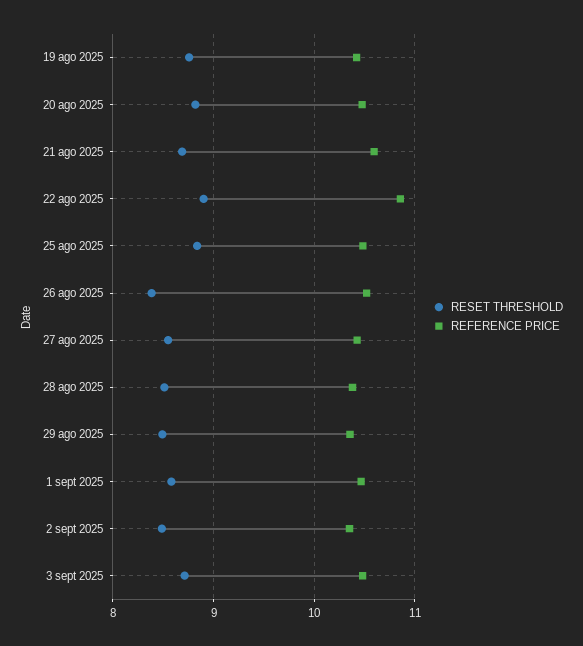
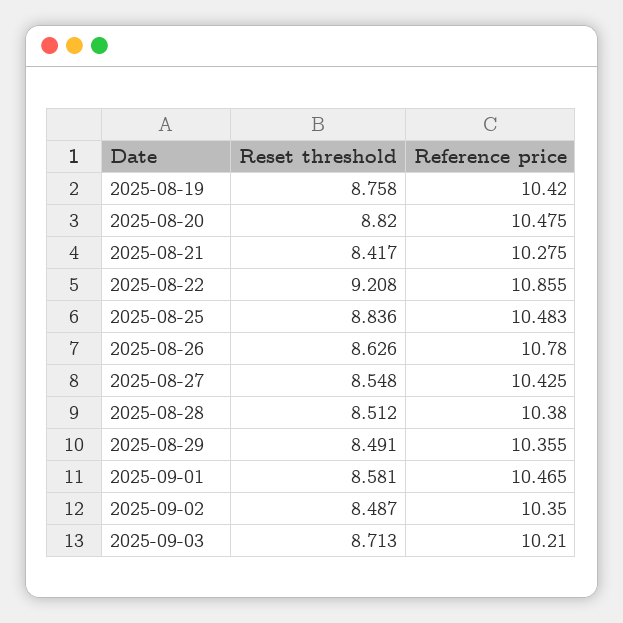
RESET THRESHOLD, 21 ago 2025: 8.7 -> 8.417
REFERENCE PRICE, 21 ago 2025: 10.6 -> 10.275
RESET THRESHOLD, 22 ago 2025: 8.9 -> 9.208
RESET THRESHOLD, 26 ago 2025: 8.4 -> 8.626
REFERENCE PRICE, 26 ago 2025: 10.5 -> 10.78
REFERENCE PRICE, 3 sept 2025: 10.5 -> 10.21

